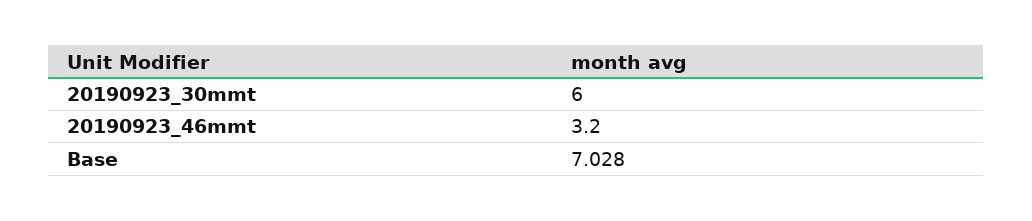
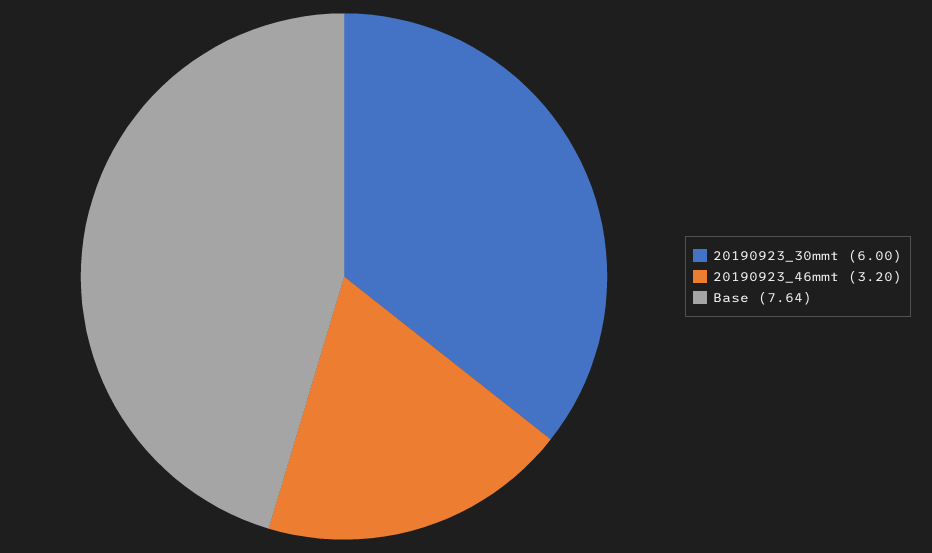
Base: 7.028 -> 7.64

